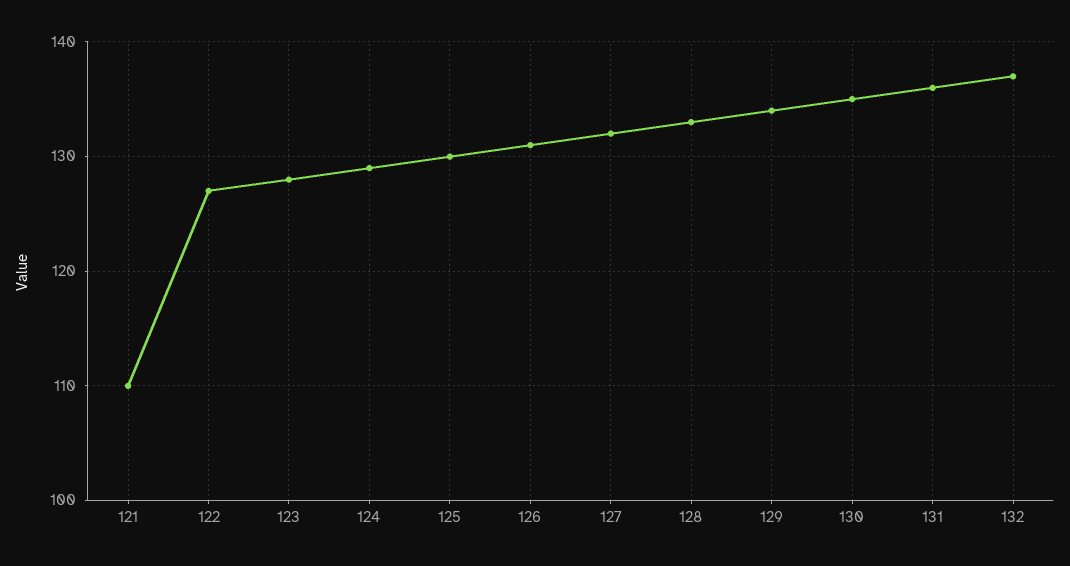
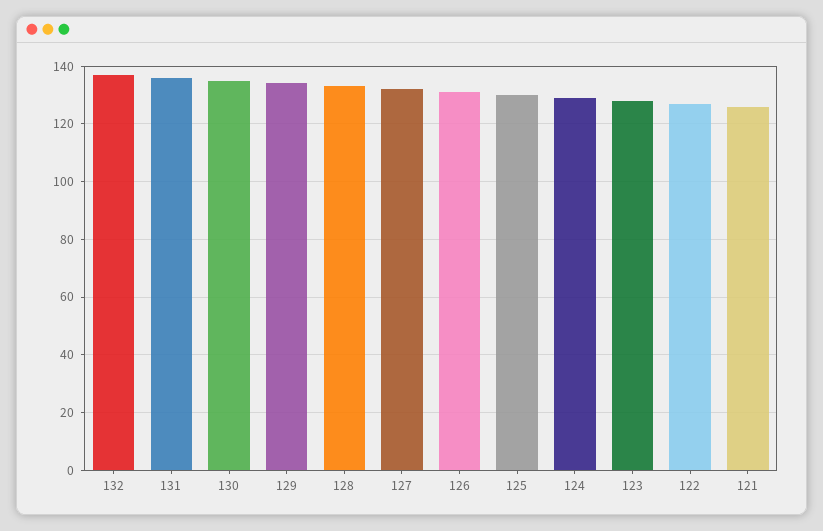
121: 110 -> 125

